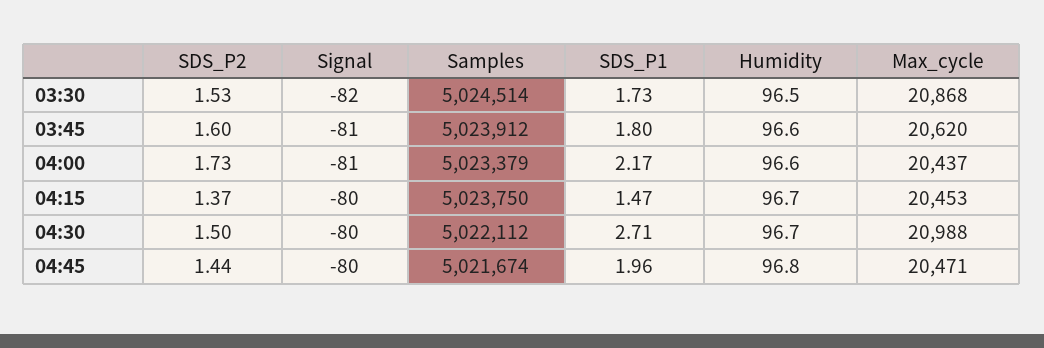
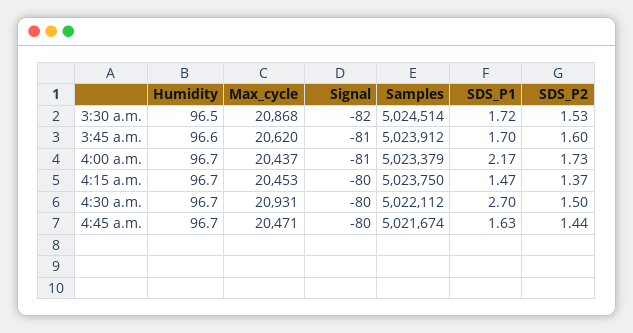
SDS_P1, 03:30: 1.73 -> 1.72
SDS_P1, 03:45: 1.8 -> 1.7
Humidity, 04:00: 96.6 -> 96.7
SDS_P1, 04:30: 2.71 -> 2.7
Max_cycle, 04:30: 20988 -> 20931
SDS_P1, 04:45: 1.96 -> 1.63
Humidity, 04:45: 96.8 -> 96.7

